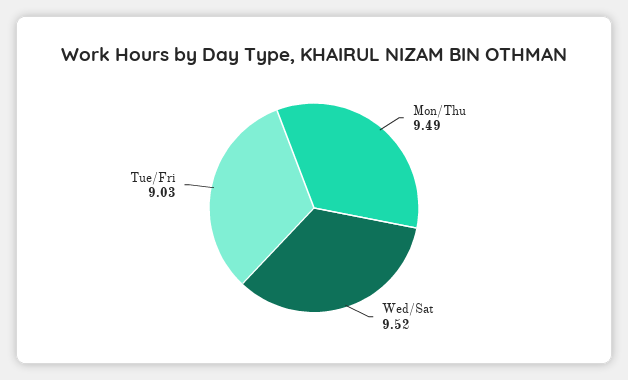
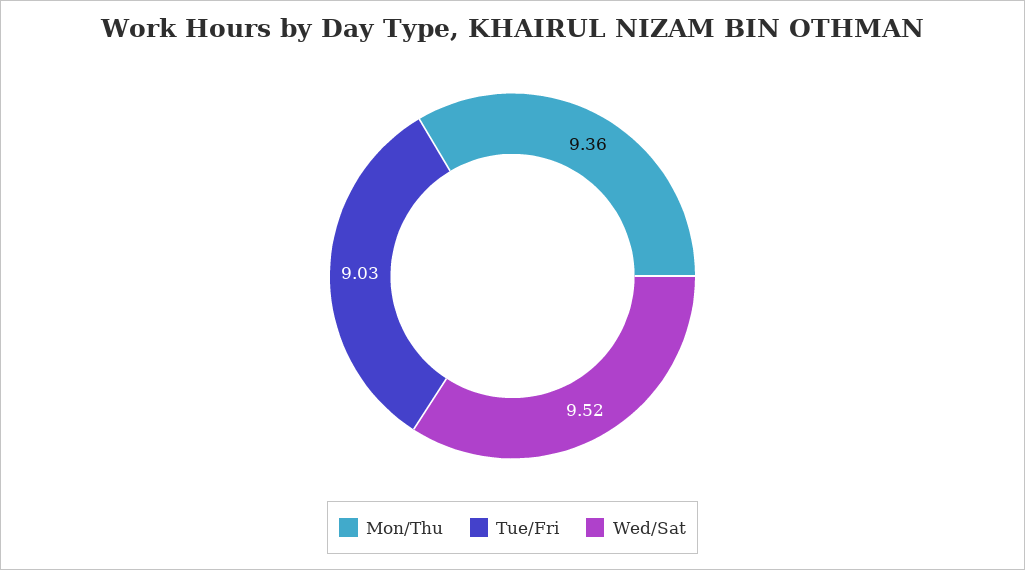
Mon/Thu: 9.49 -> 9.36

